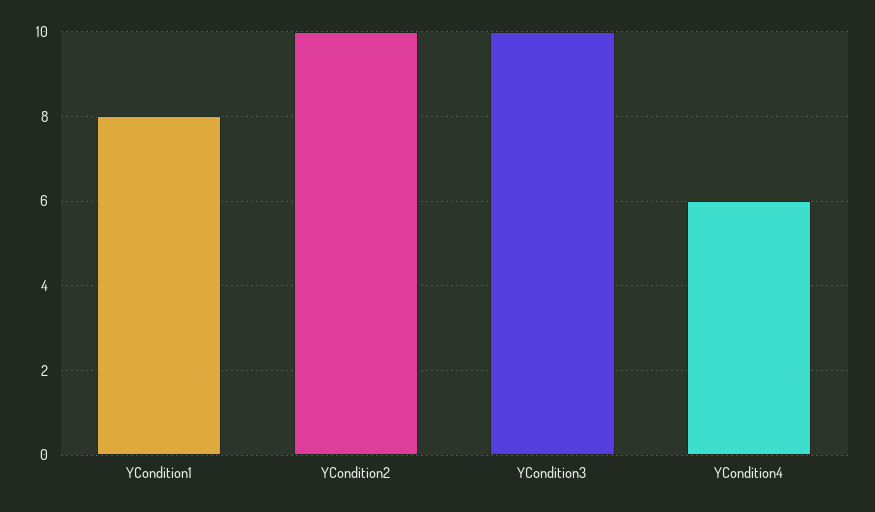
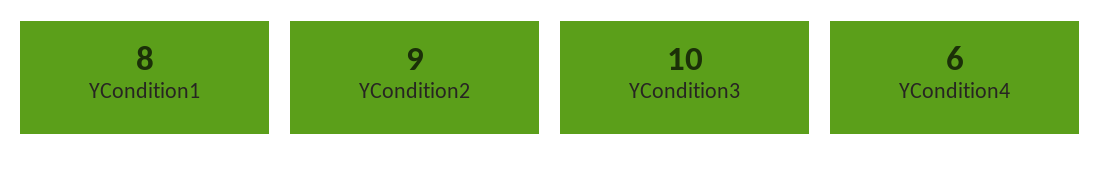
YCondition2: 10 -> 9

